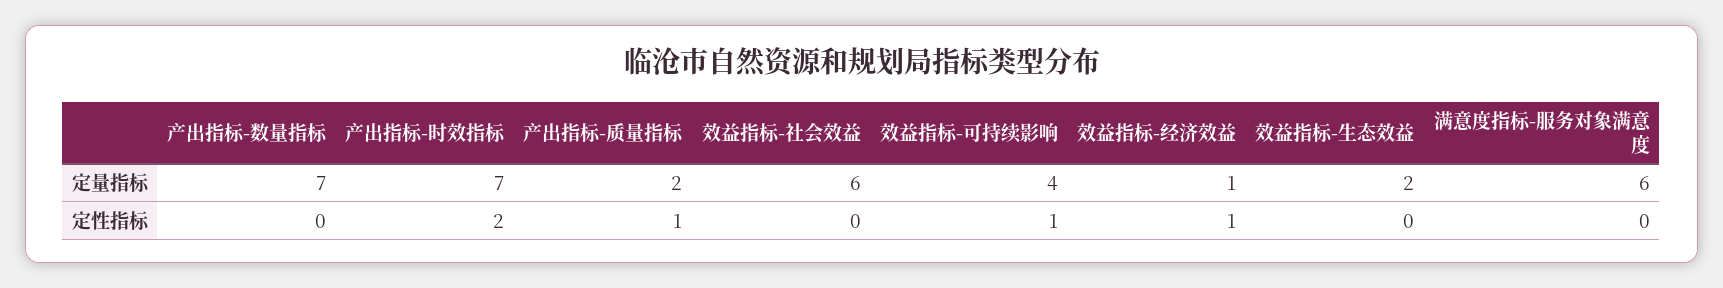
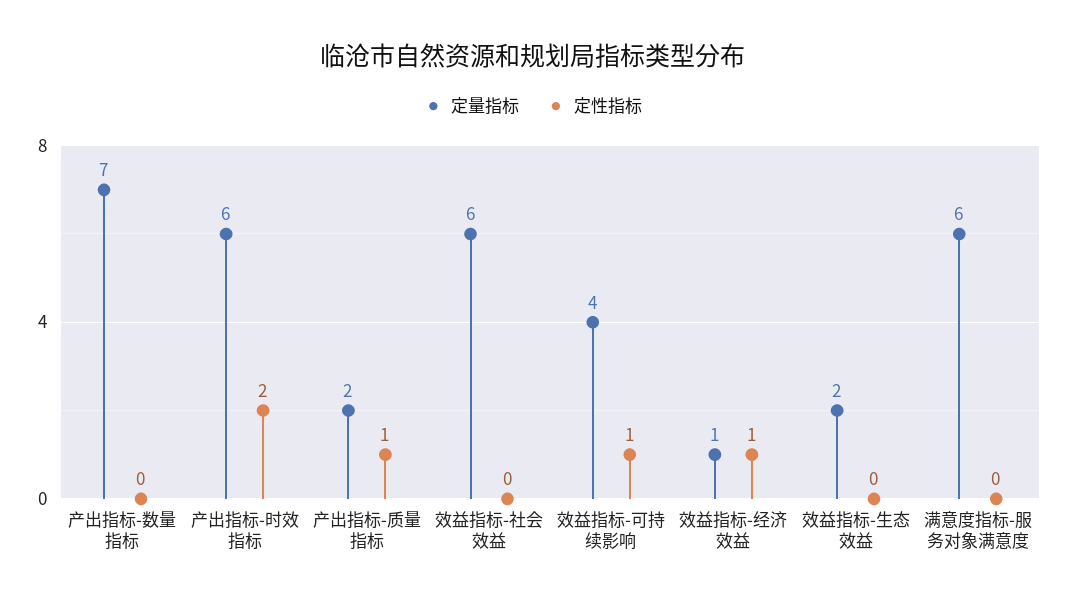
定量指标, 产出指标-时效指标: 7 -> 6

